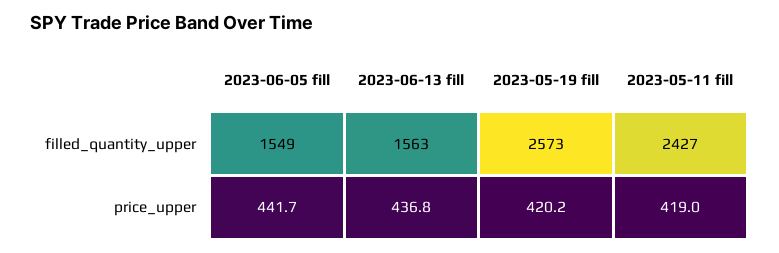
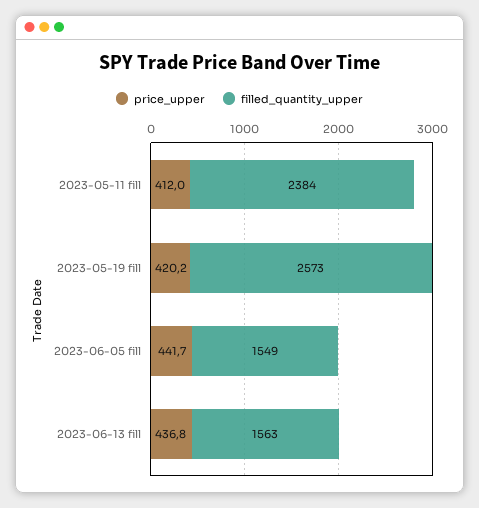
filled_quantity_upper, 2023-05-11 fill: 2427 -> 2384
price_upper, 2023-05-11 fill: 419 -> 412

